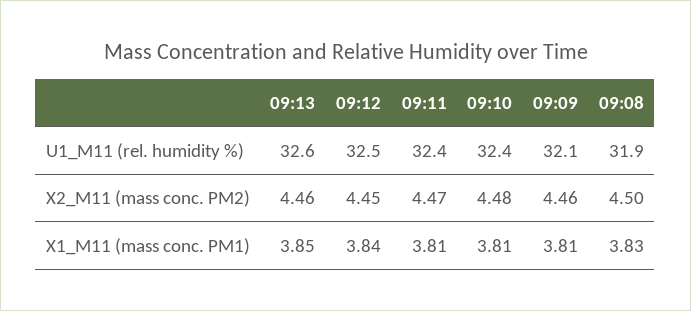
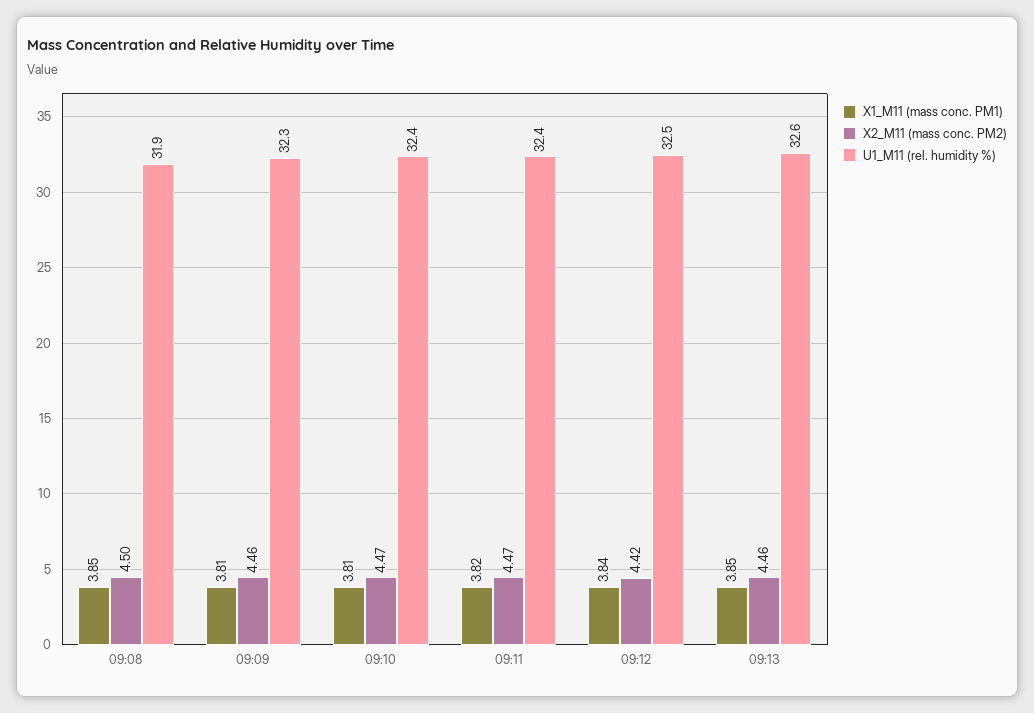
U1_M11 (rel. humidity %), 09:09: 32.1 -> 32.3
X2_M11 (mass conc. PM2), 09:12: 4.45 -> 4.42
X2_M11 (mass conc. PM2), 09:10: 4.48 -> 4.47
X1_M11 (mass conc. PM1), 09:11: 3.81 -> 3.82
X1_M11 (mass conc. PM1), 09:08: 3.83 -> 3.85

